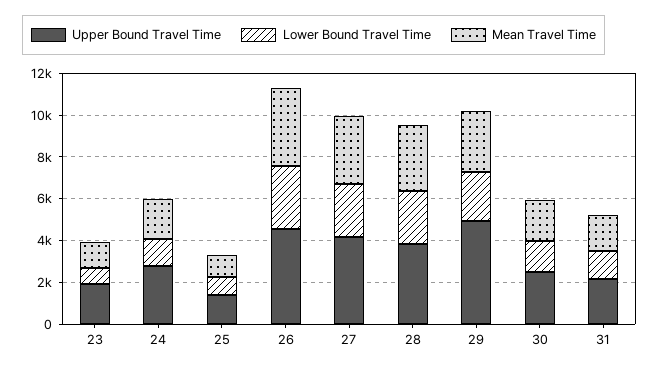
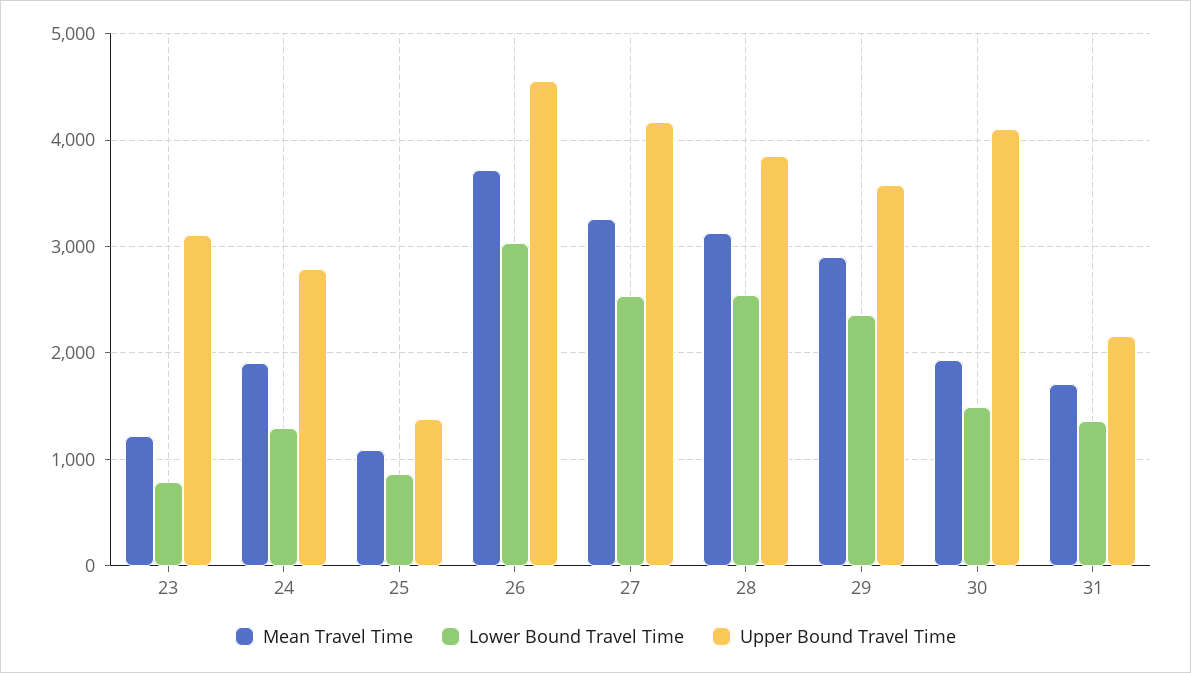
Upper Bound Travel Time, 23: 2000 -> 3100
Upper Bound Travel Time, 29: 5000 -> 3600
Upper Bound Travel Time, 30: 2500 -> 4100

